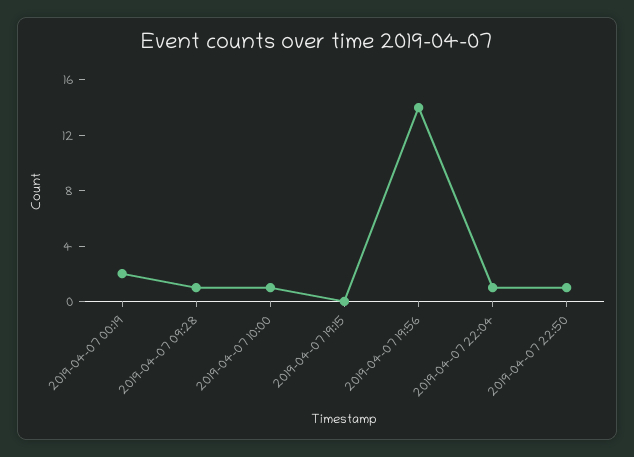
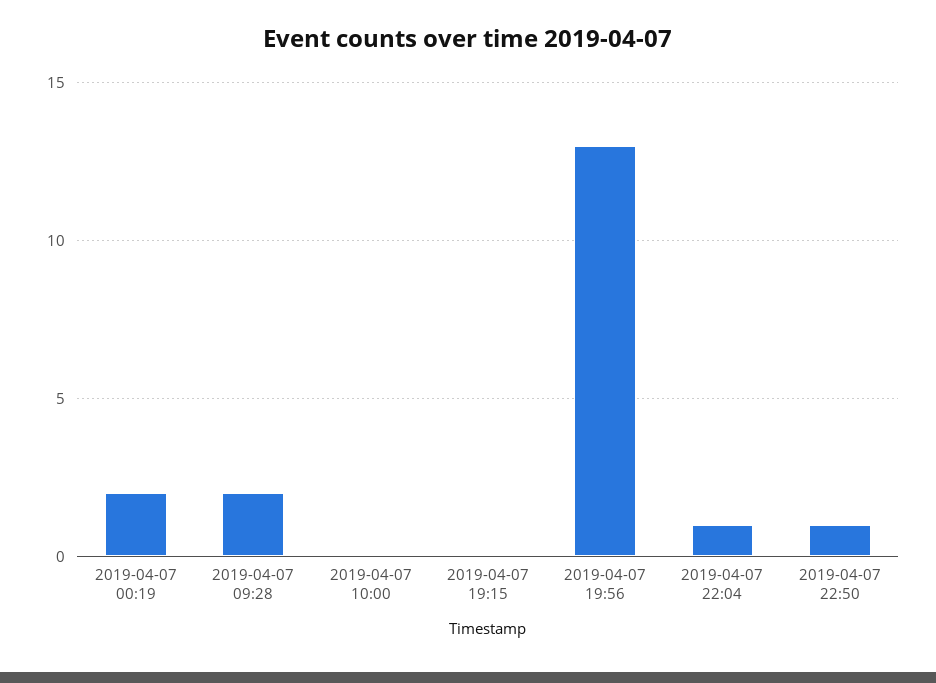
2019-04-07 09:28: 1 -> 2
2019-04-07 10:00: 1 -> 0
2019-04-07 19:56: 14 -> 13

